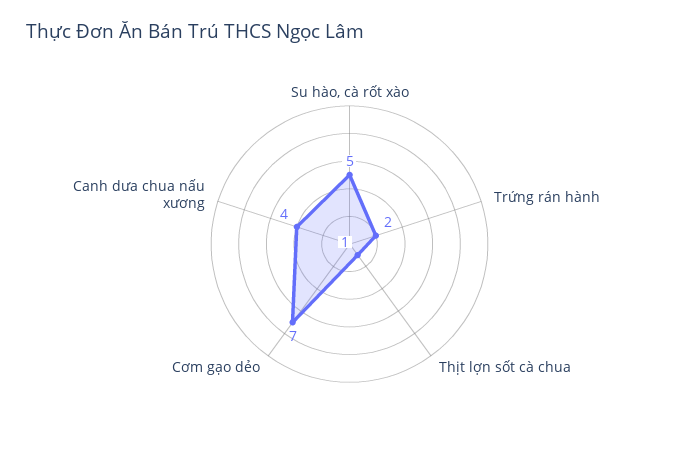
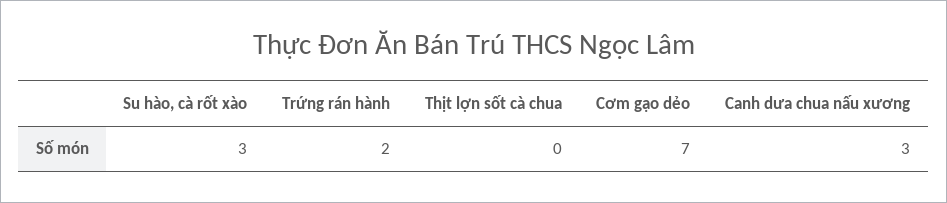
Su hào, cà rốt xào: 5 -> 3
Thịt lợn sốt cà chua: 1 -> 0
Canh dưa chua nấu xương: 4 -> 3

